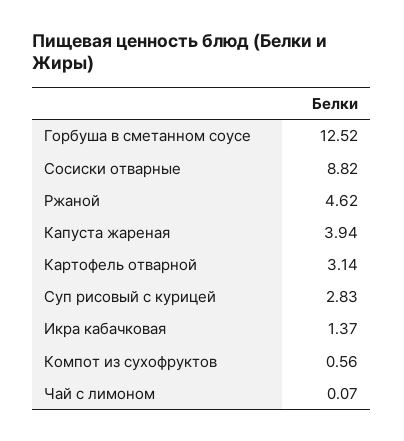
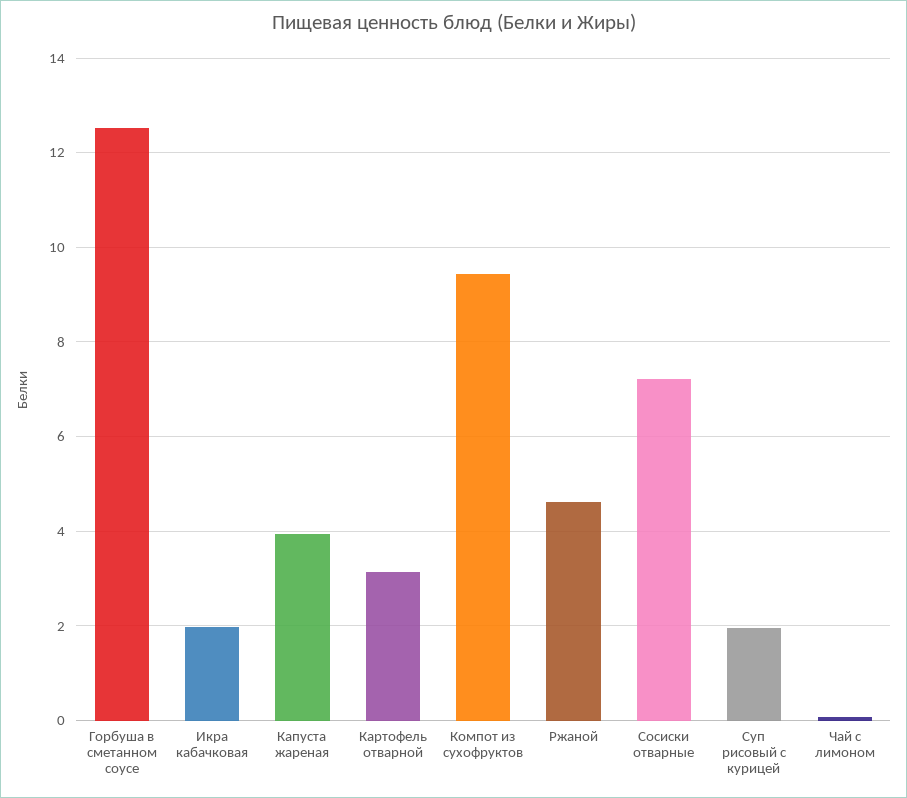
Сосиски отварные: 8.82 -> 7.2
Суп рисовый с курицей: 2.83 -> 2
Икра кабачковая: 1.37 -> 2
Компот из сухофруктов: 0.56 -> 9.4

